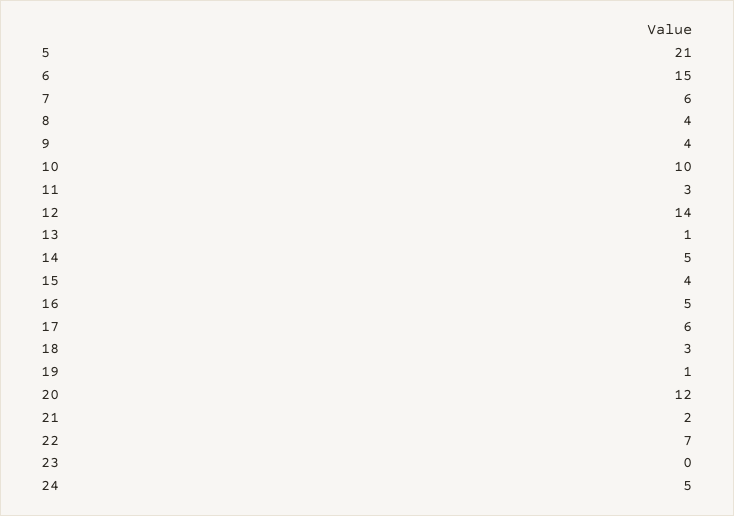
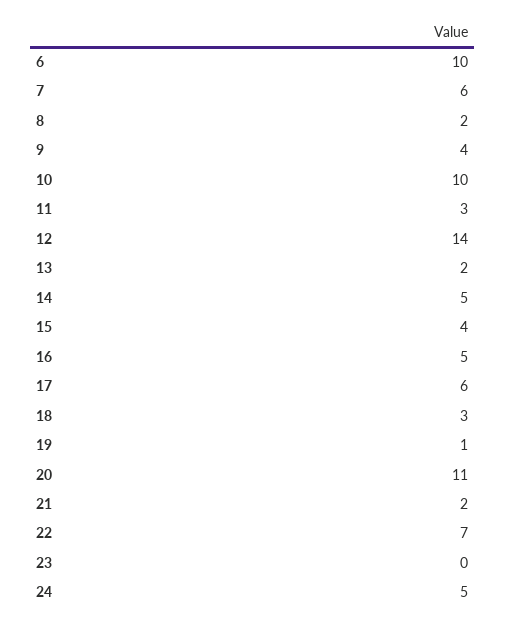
5: 21 -> none
6: 15 -> 10
8: 4 -> 2
13: 1 -> 2
20: 12 -> 11

